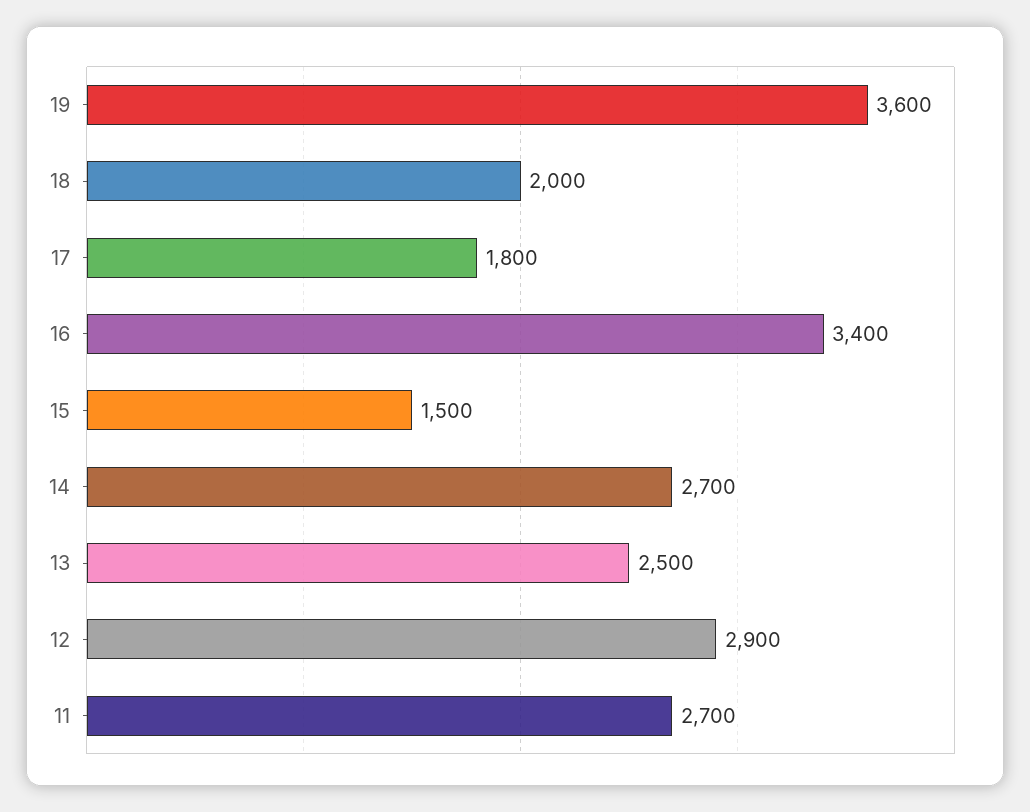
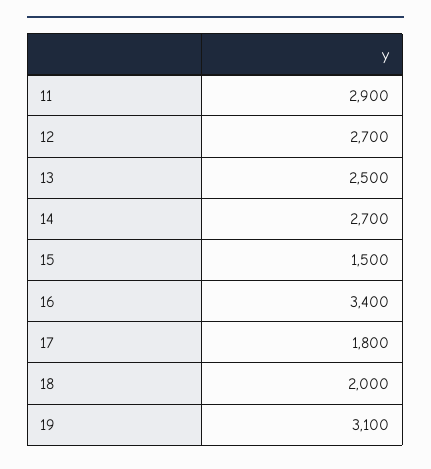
19: 3600 -> 3100
12: 2900 -> 2700
11: 2700 -> 2900

